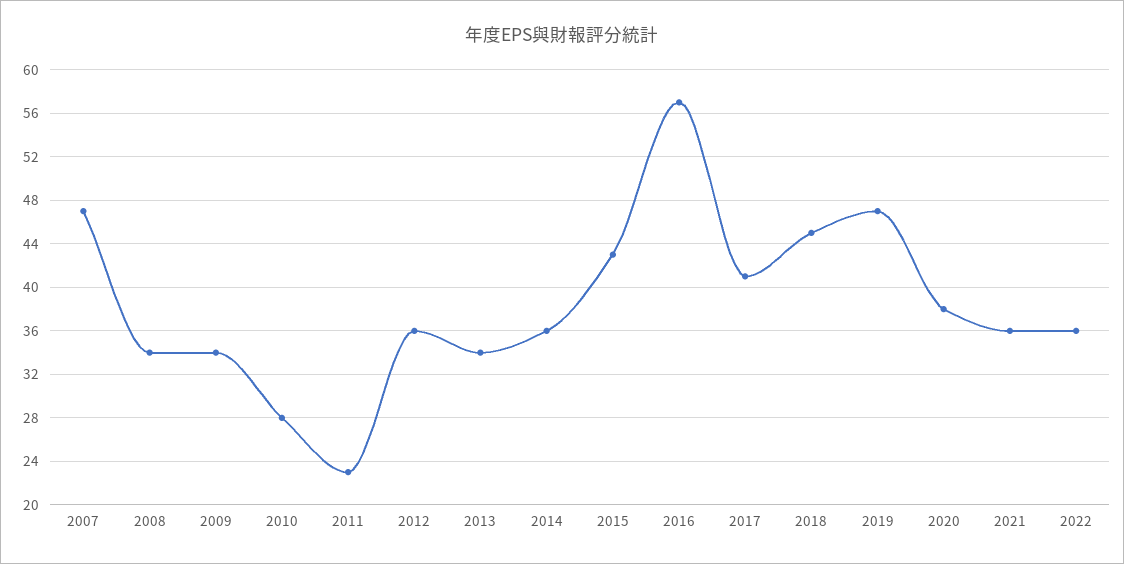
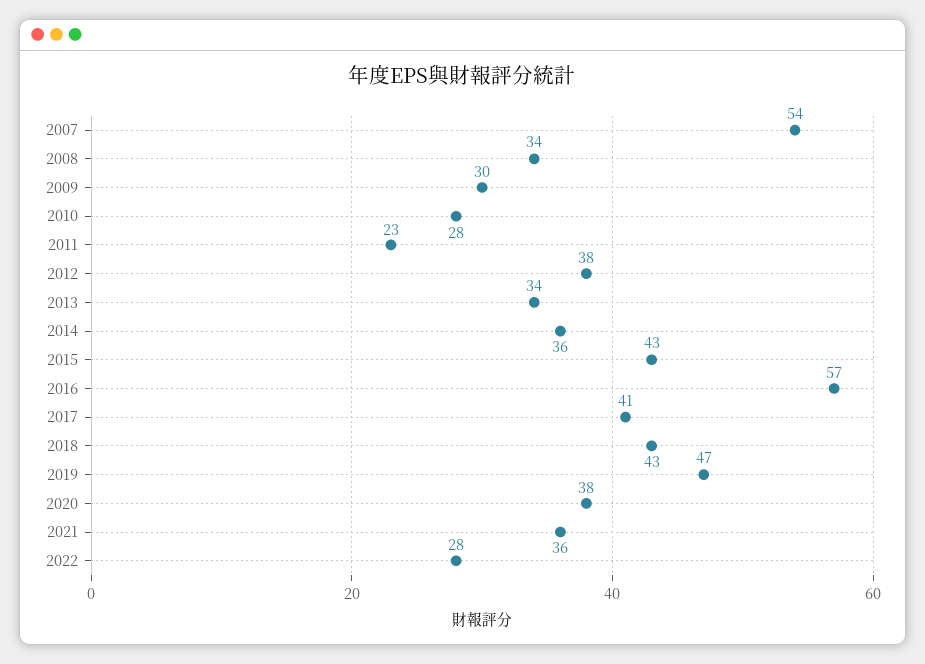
2007: 47 -> 54
2009: 34 -> 30
2012: 36 -> 38
2018: 45 -> 43
2022: 36 -> 28

